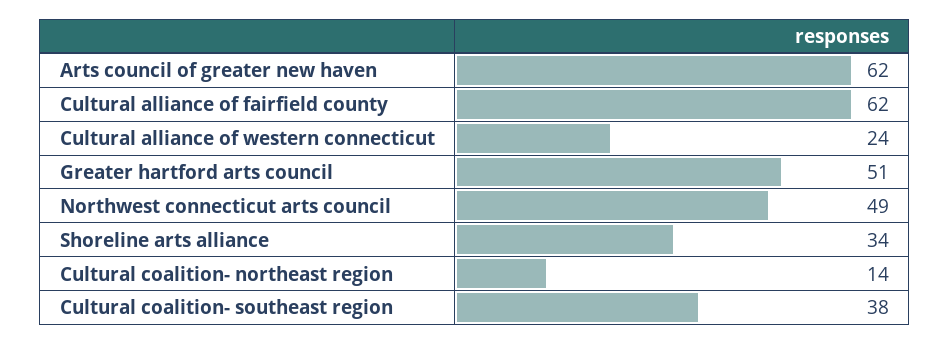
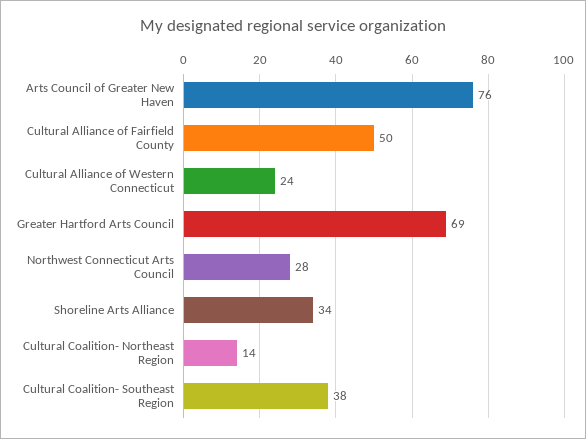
Arts council of greater new haven: 62 -> 76
Cultural alliance of fairfield county: 62 -> 50
Greater hartford arts council: 51 -> 69
Northwest connecticut arts council: 49 -> 28

